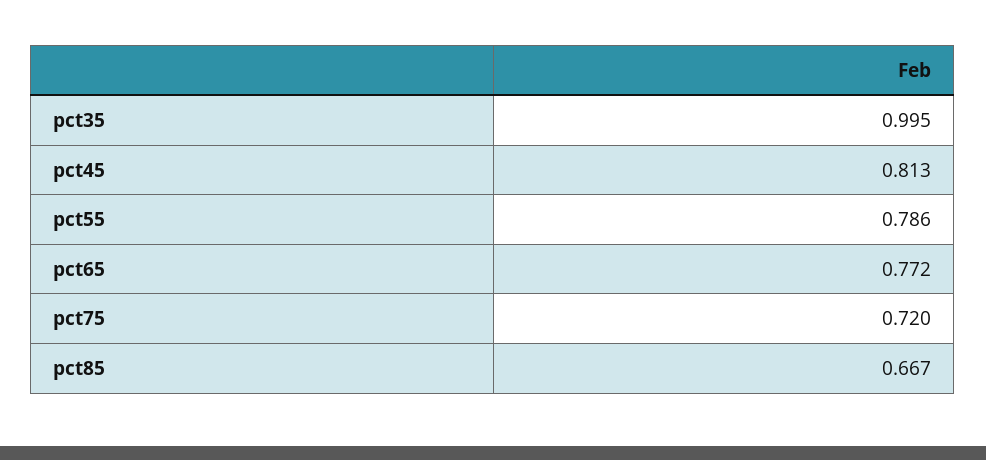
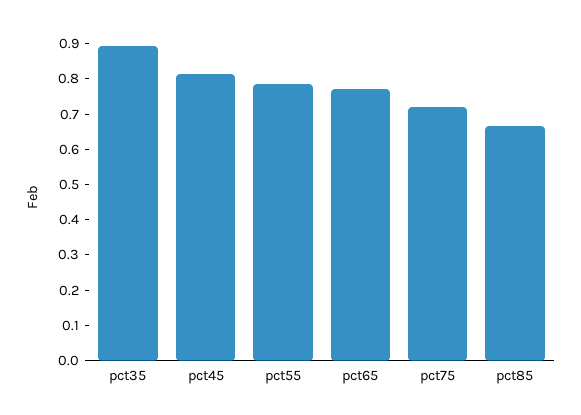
pct35: 0.995 -> 0.9

